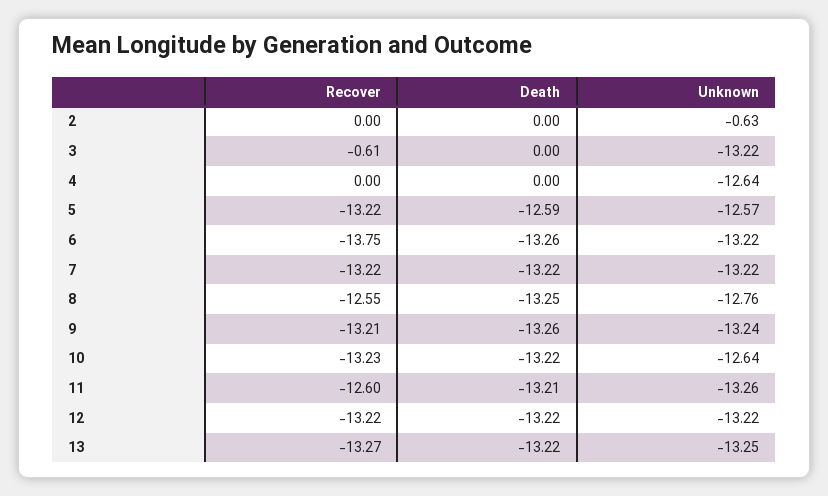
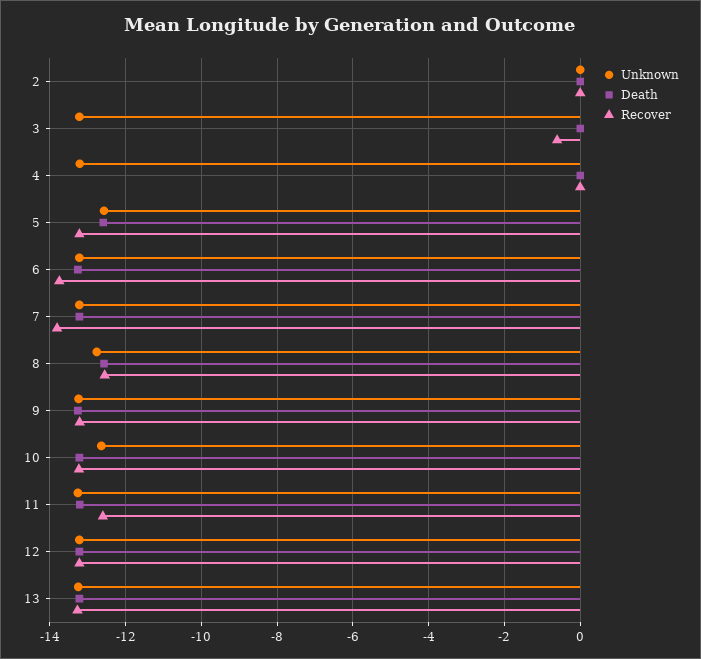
Unknown, 2: -0.63 -> 0
Unknown, 4: -12.64 -> -13.2
Recover, 7: -13.22 -> -13.8
Death, 8: -13.25 -> -12.6

